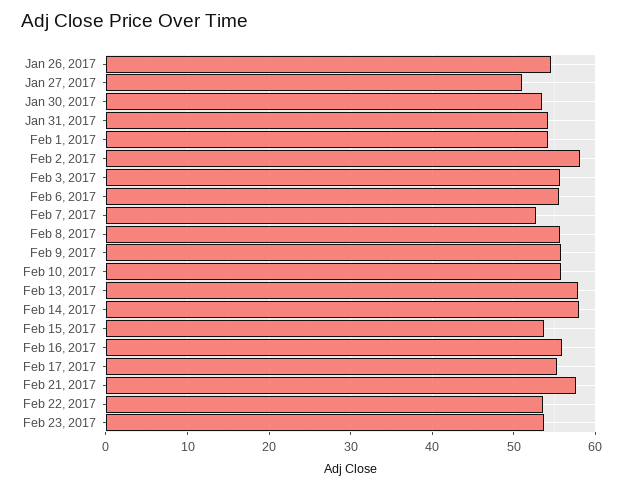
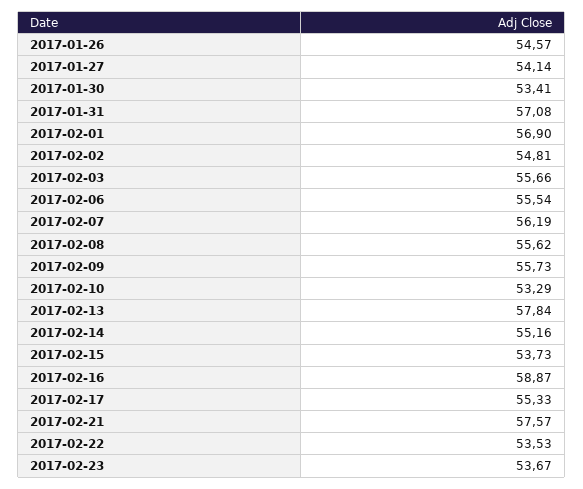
Jan 27, 2017: 51 -> 54.14
Jan 31, 2017: 54 -> 57.08
Feb 1, 2017: 54 -> 56.9
Feb 2, 2017: 58 -> 54.81
Feb 7, 2017: 53 -> 56.19
Feb 10, 2017: 56 -> 53.29
Feb 14, 2017: 58 -> 55.16
Feb 16, 2017: 56 -> 58.87

